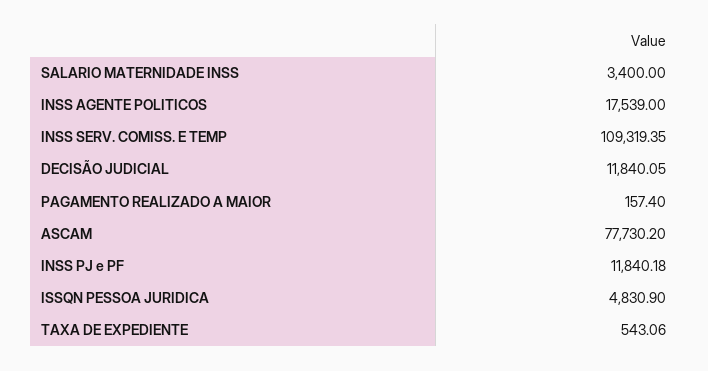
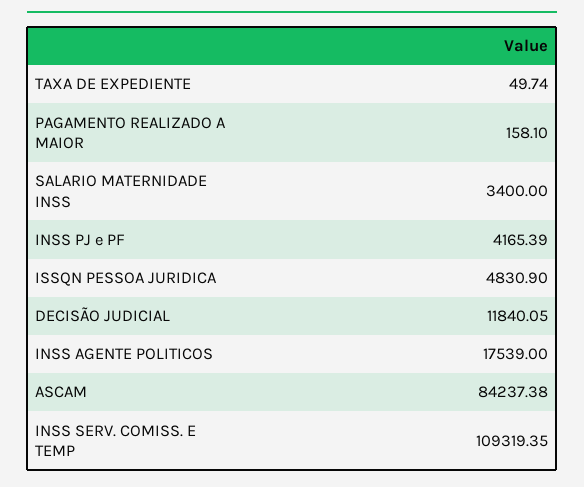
PAGAMENTO REALIZADO A MAIOR: 157.4 -> 158.1
ASCAM: 77730.2 -> 84237.38
INSS PJ e PF: 11840.18 -> 4165.39
TAXA DE EXPEDIENTE: 543.06 -> 49.74

